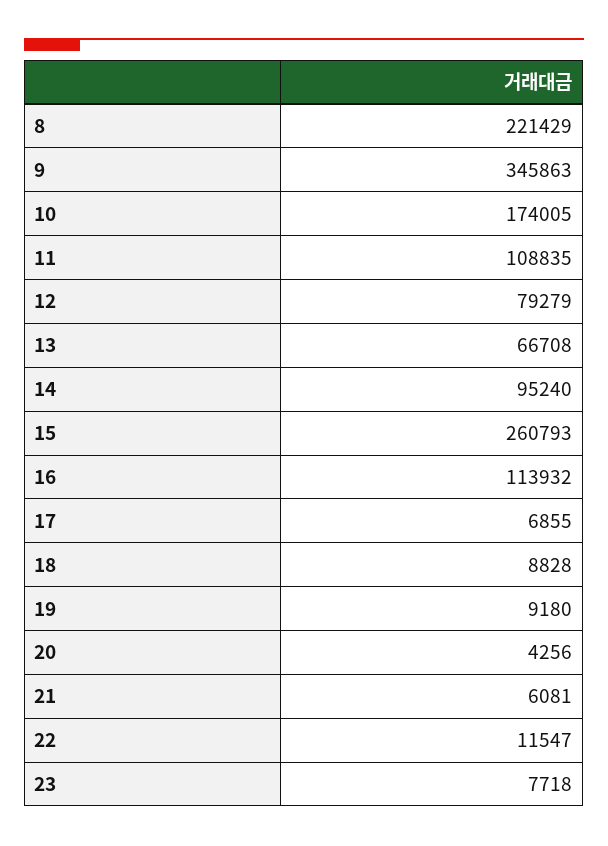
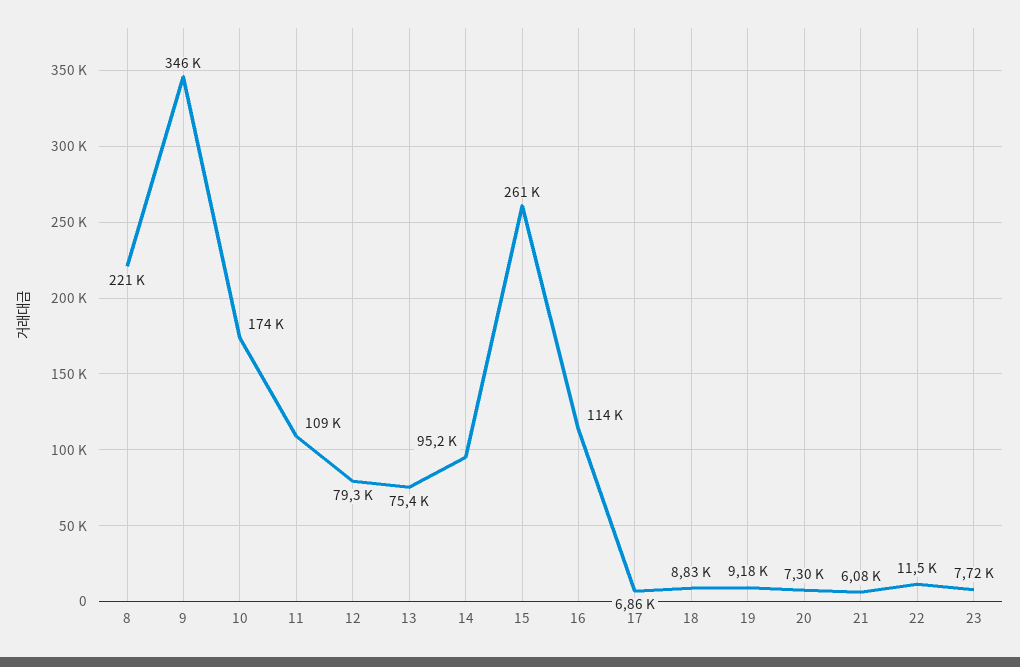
13: 66708 -> 75400
20: 4256 -> 7300

